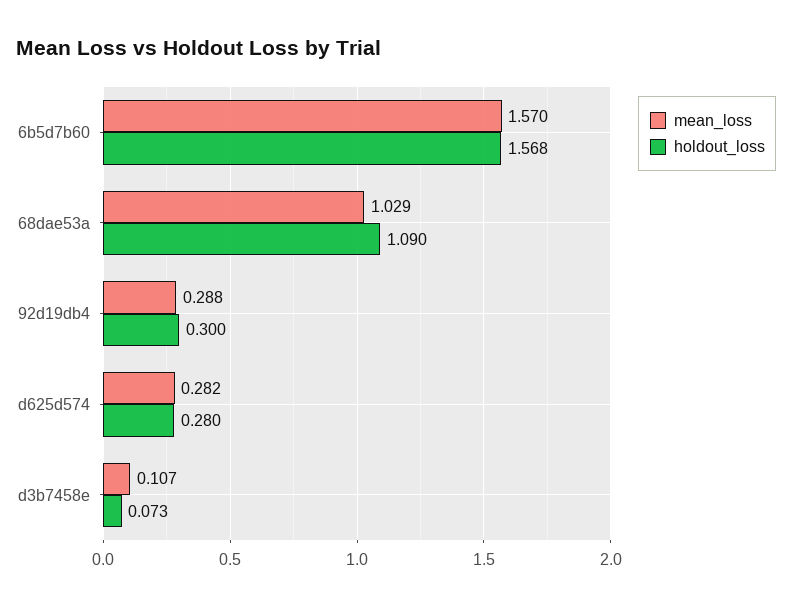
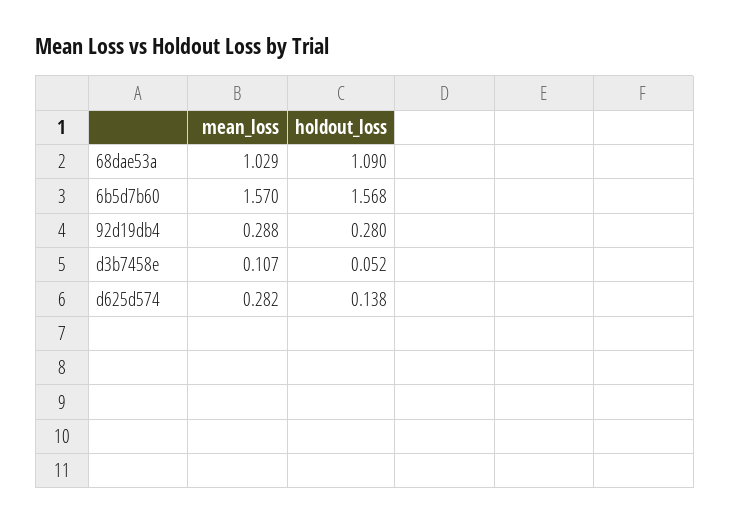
holdout_loss, 92d19db4: 0.3 -> 0.28
holdout_loss, d625d574: 0.28 -> 0.138
holdout_loss, d3b7458e: 0.073 -> 0.052

